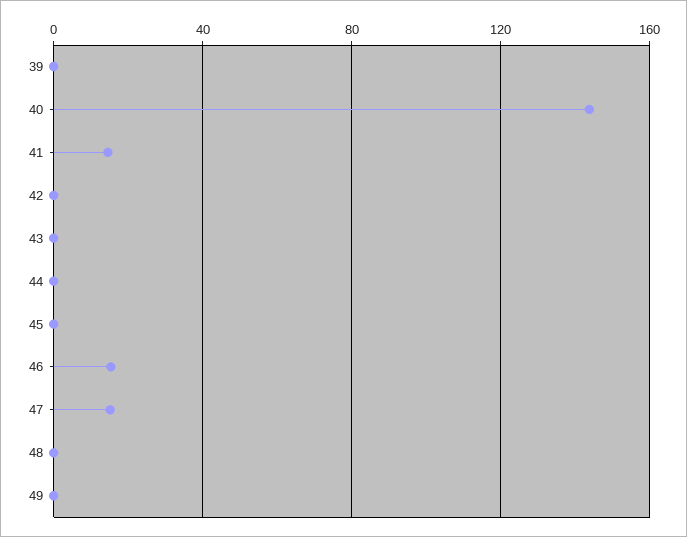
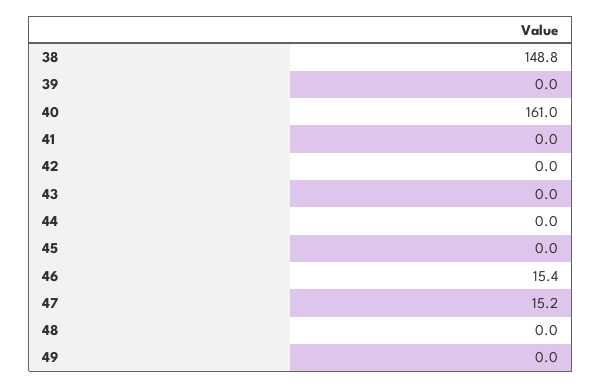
40: 145 -> 161
41: 15 -> 0
38: none -> 148.8

